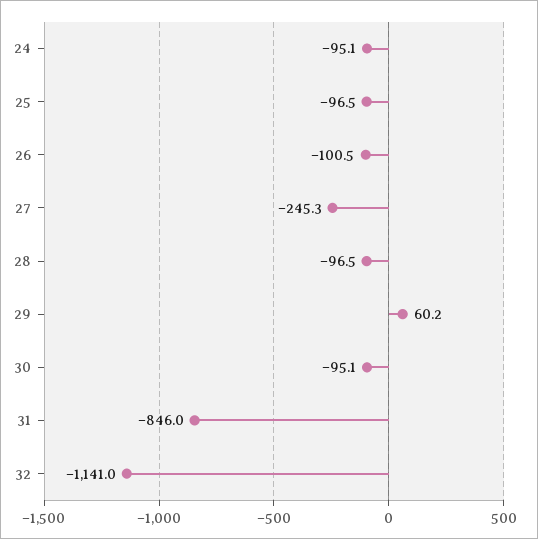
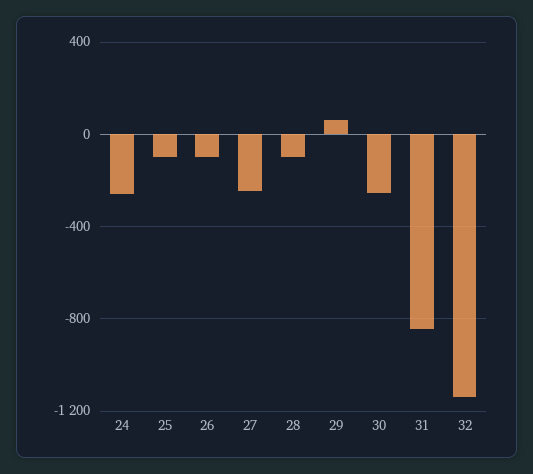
24: -95.1 -> -250
30: -95.1 -> -250

